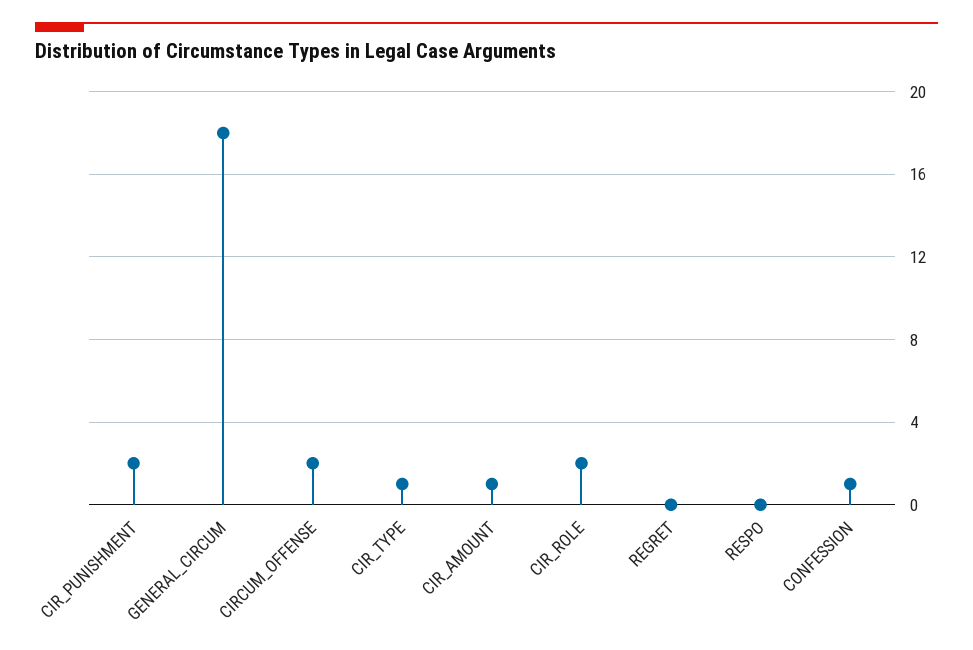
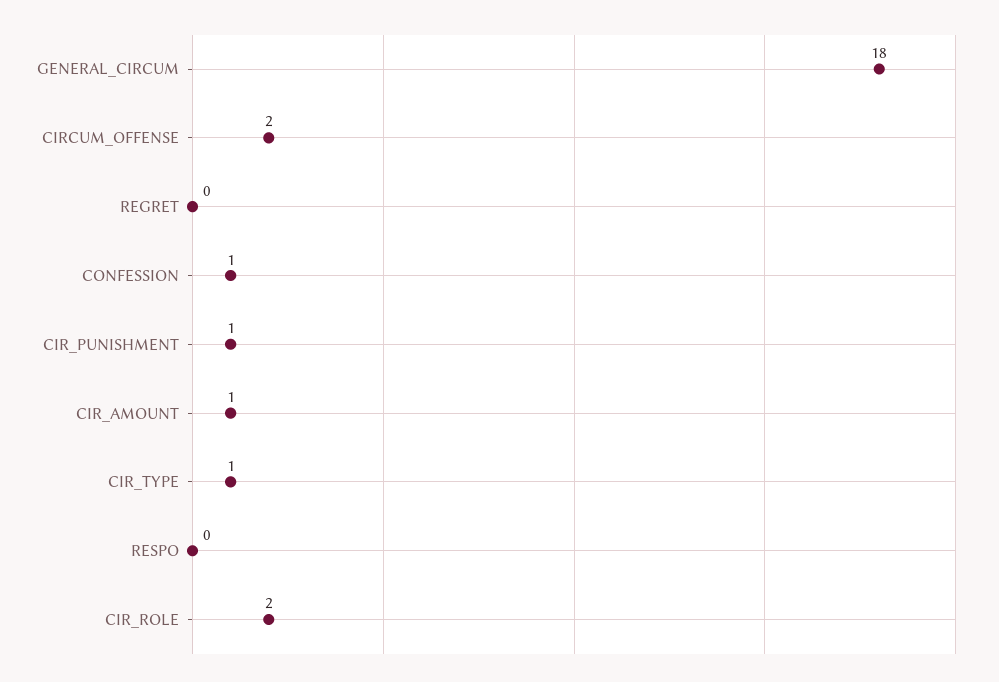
CIR_PUNISHMENT: 2 -> 1

